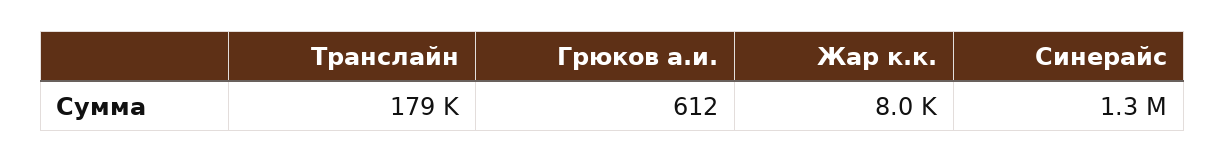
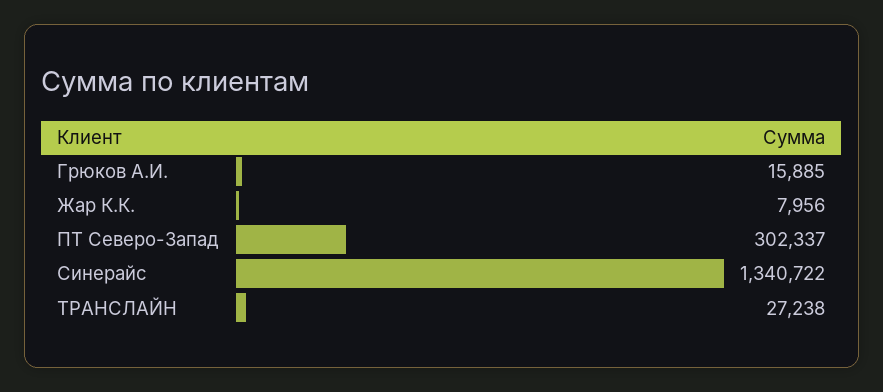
Транслайн: 179000 -> 27238
Грюков а.и.: 612 -> 15885
ПТ Северо-Запад: none -> 302337

